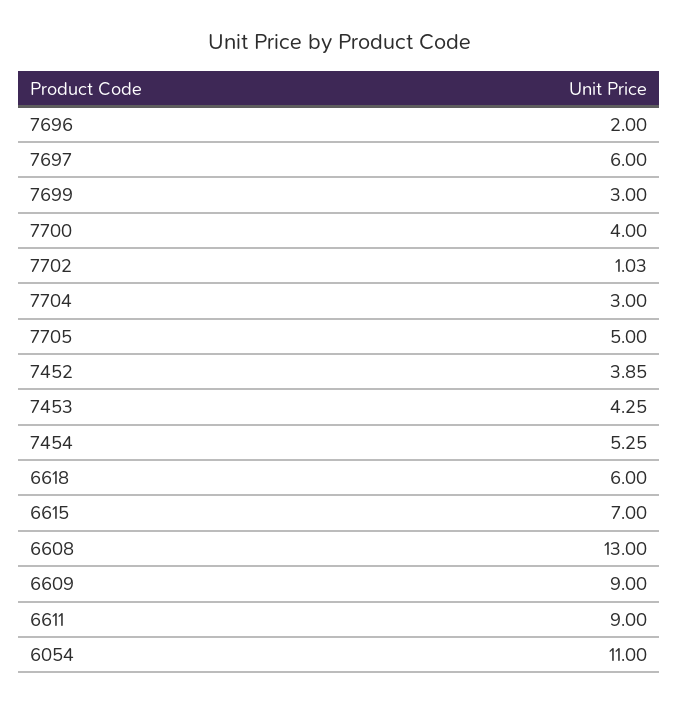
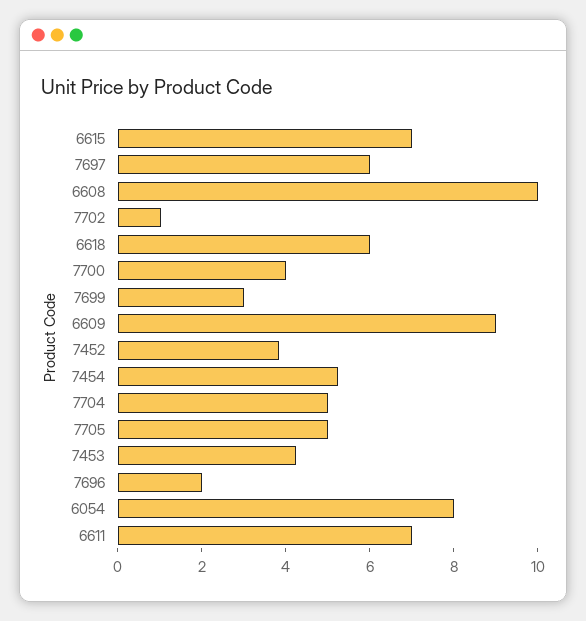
7704: 3 -> 5
6608: 13 -> 10
6611: 9 -> 7
6054: 11 -> 8

